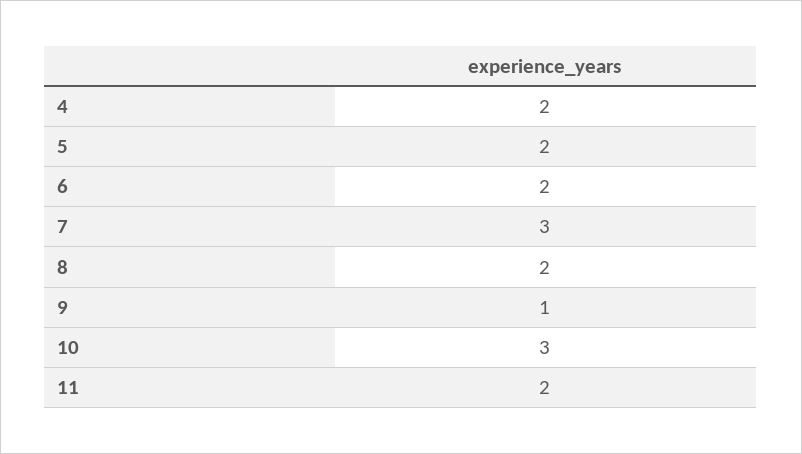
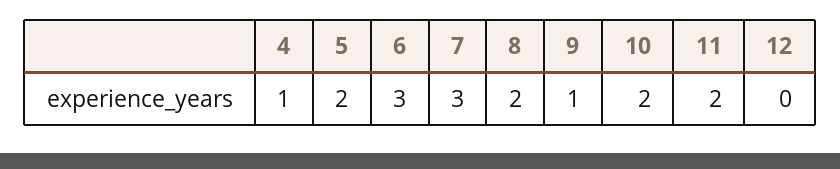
4: 2 -> 1
6: 2 -> 3
10: 3 -> 2
12: none -> 0

